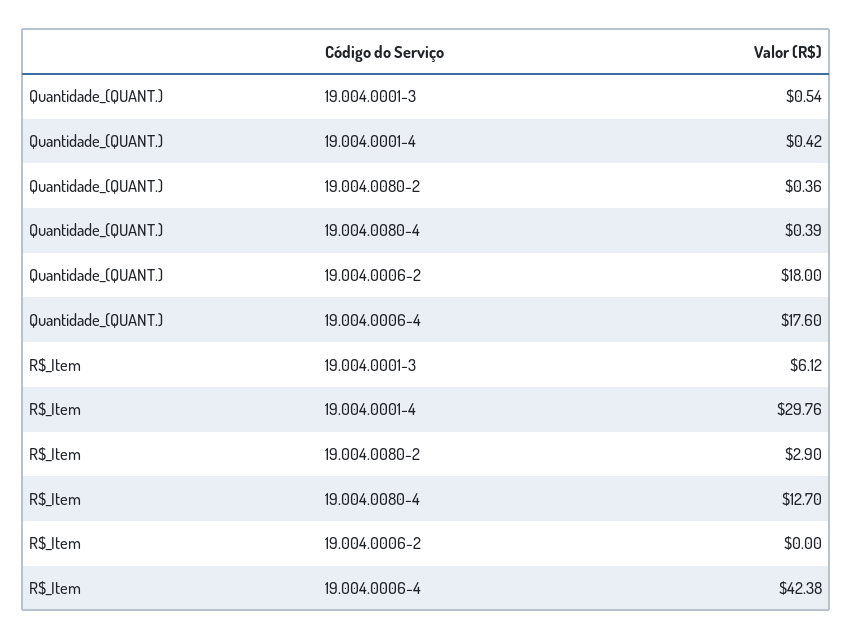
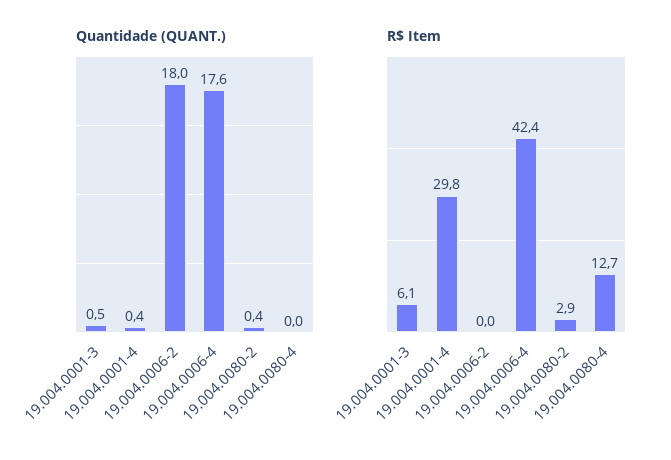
Quantidade_(QUANT.), 19.004.0080-4: 0.39 -> 0

